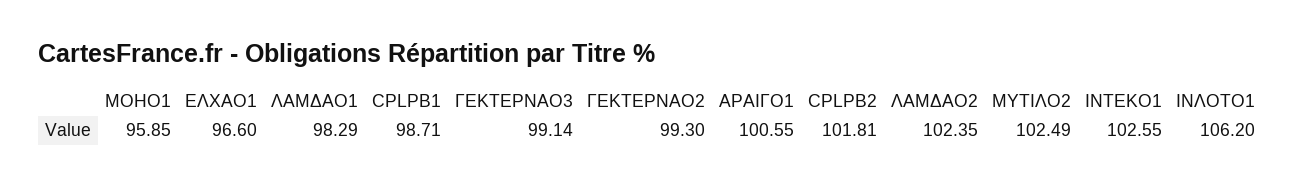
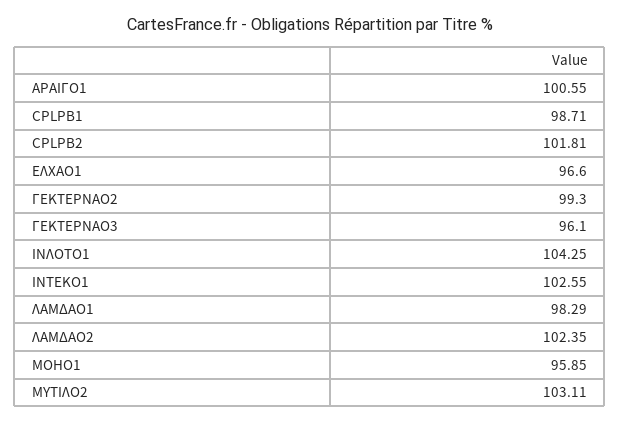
ΓΕΚΤΕΡΝΑΟ3: 99.14 -> 96.1
ΜΥΤΙΛΟ2: 102.49 -> 103.11
ΙΝΛΟΤΟ1: 106.2 -> 104.25

